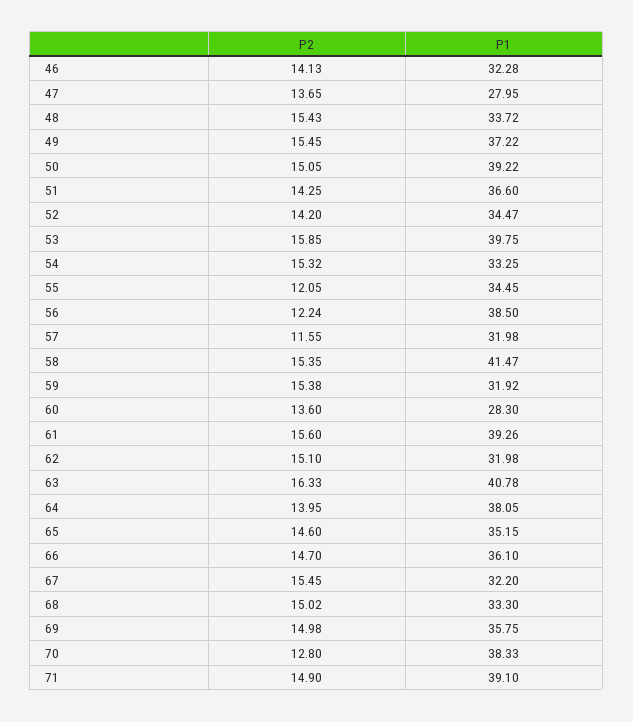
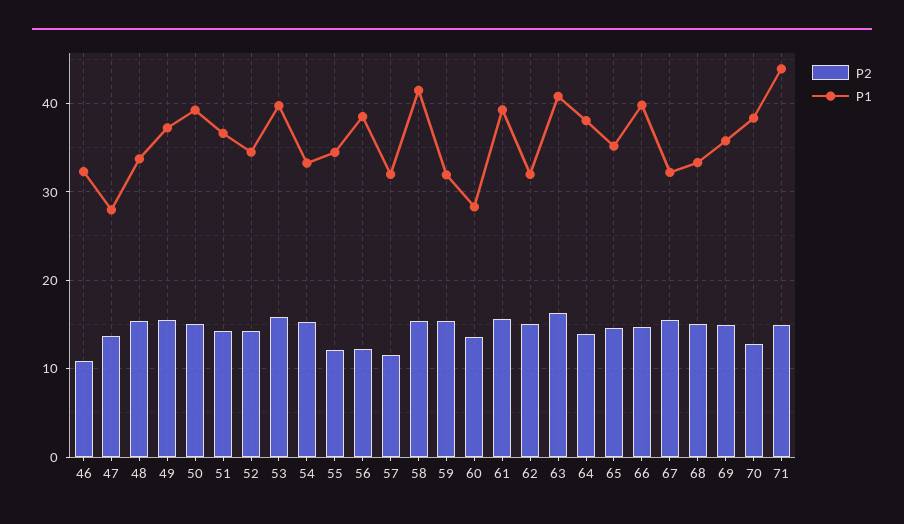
P2, 46: 14.13 -> 11
P1, 66: 36.1 -> 40
P1, 71: 39.1 -> 44

